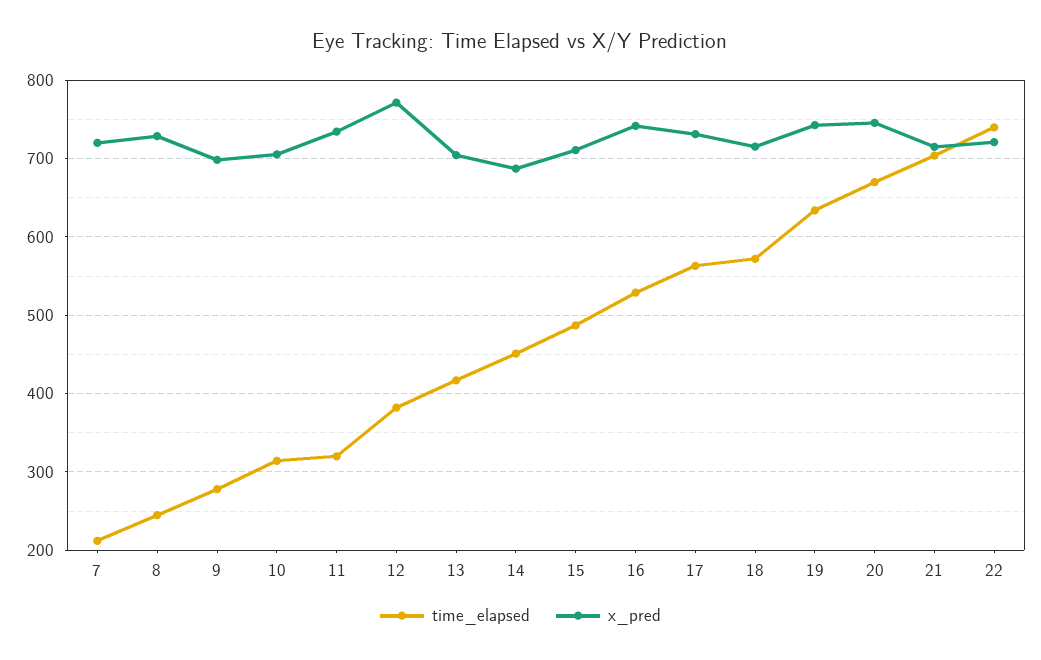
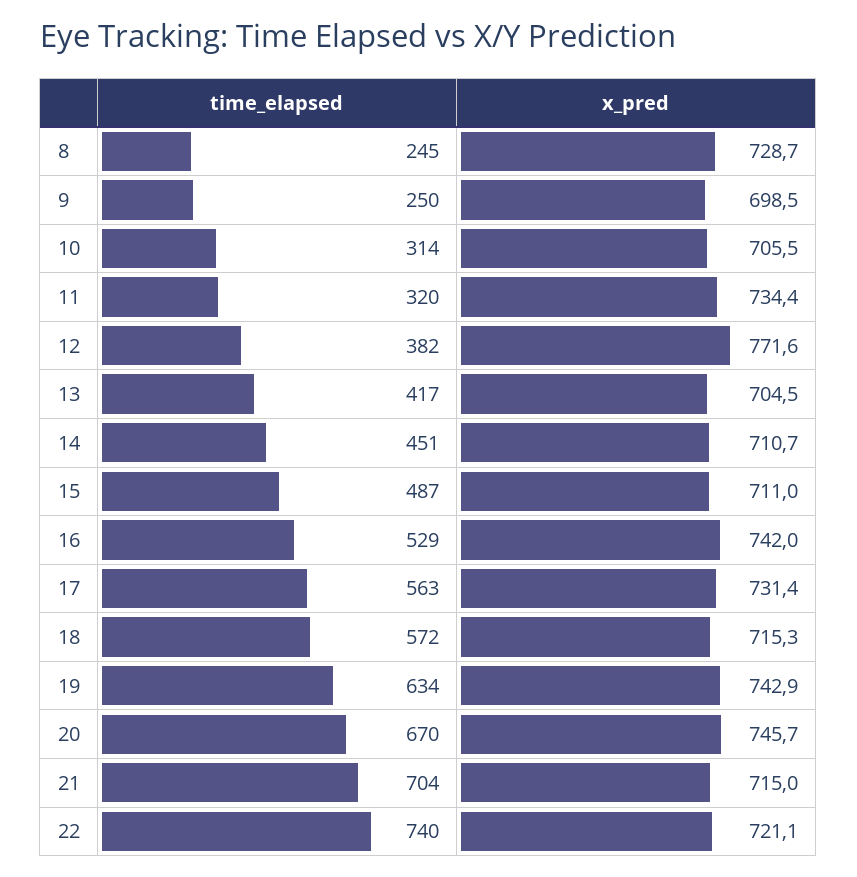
time_elapsed, 7: 210 -> none
x_pred, 7: 720 -> none
time_elapsed, 9: 280 -> 250
x_pred, 14: 690 -> 710.7

